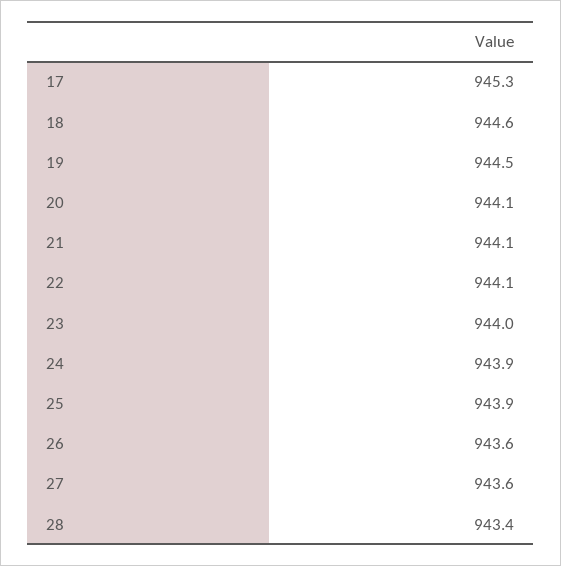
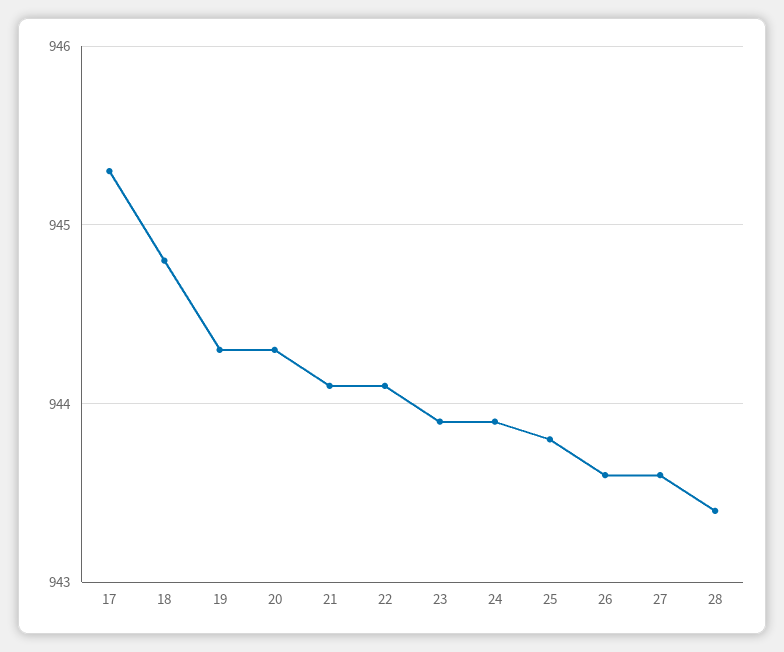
18: 944.6 -> 944.8
19: 944.5 -> 944.3
20: 944.1 -> 944.3
23: 944 -> 943.9
25: 943.9 -> 943.8

